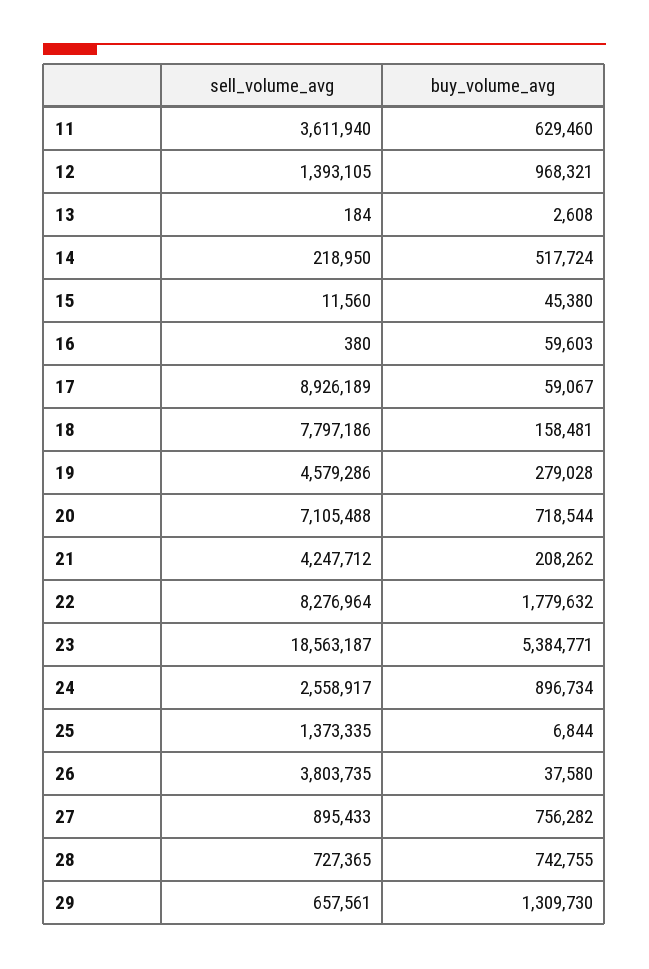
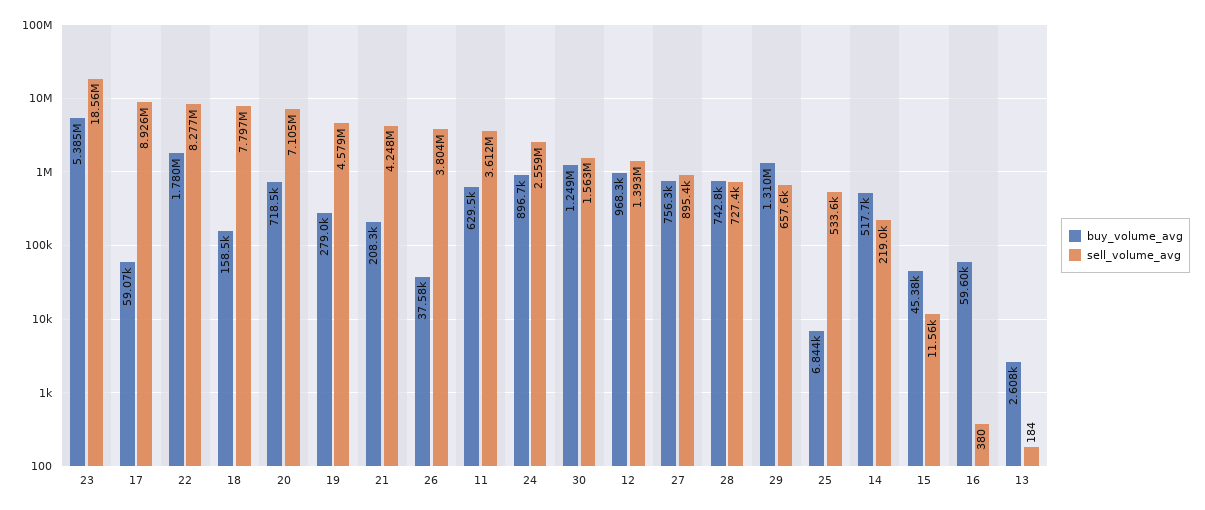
sell_volume_avg, 25: 1373335 -> 533600
buy_volume_avg, 30: none -> 1249000
sell_volume_avg, 30: none -> 1563000

